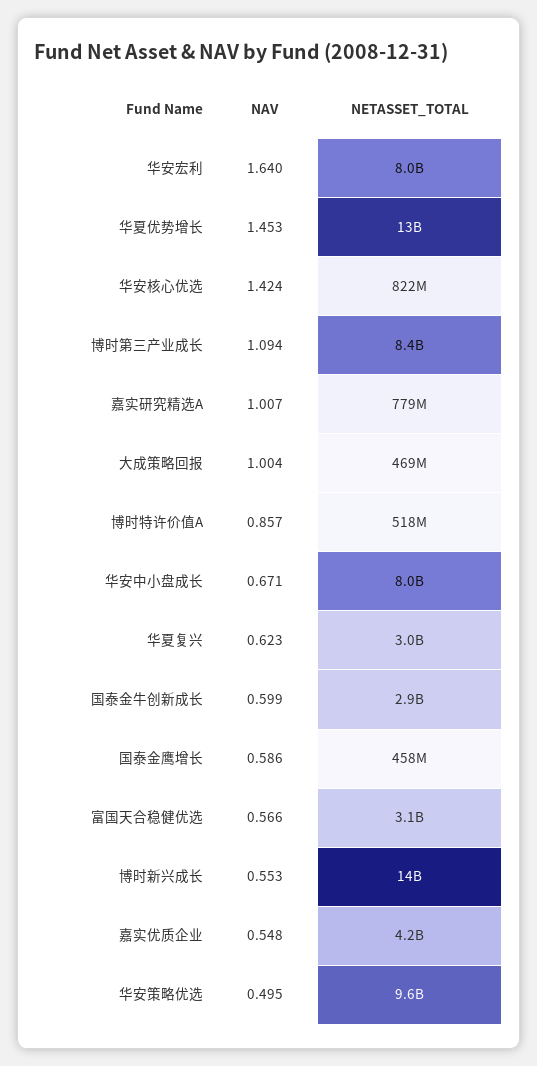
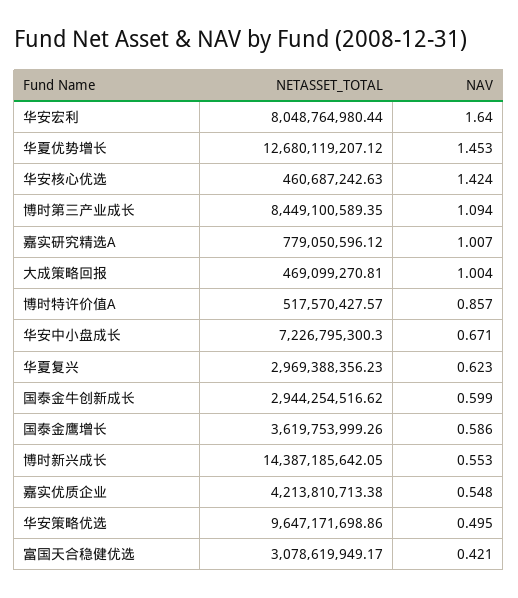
NETASSET_TOTAL, 华安核心优选: 822000000 -> 460687242.63
NETASSET_TOTAL, 华安中小盘成长: 8000000000 -> 7226795300.3
NETASSET_TOTAL, 国泰金鹰增长: 458000000 -> 3619753999.26
NAV, 富国天合稳健优选: 0.566 -> 0.421

